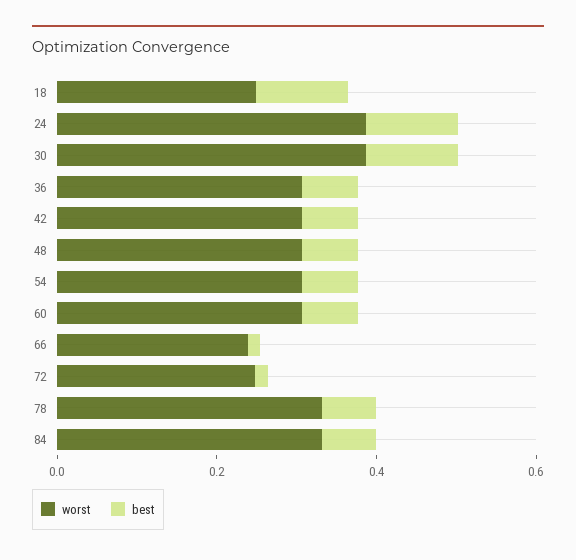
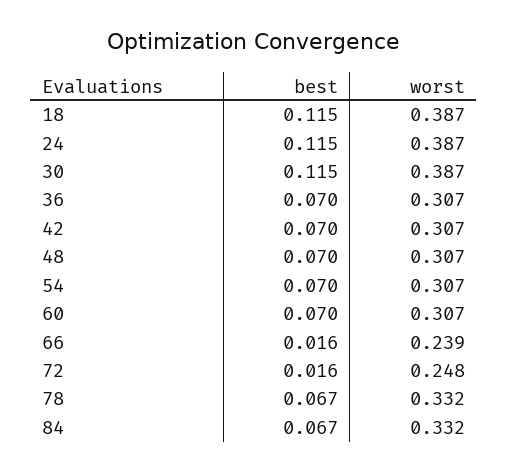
worst, 18: 0.25 -> 0.387

